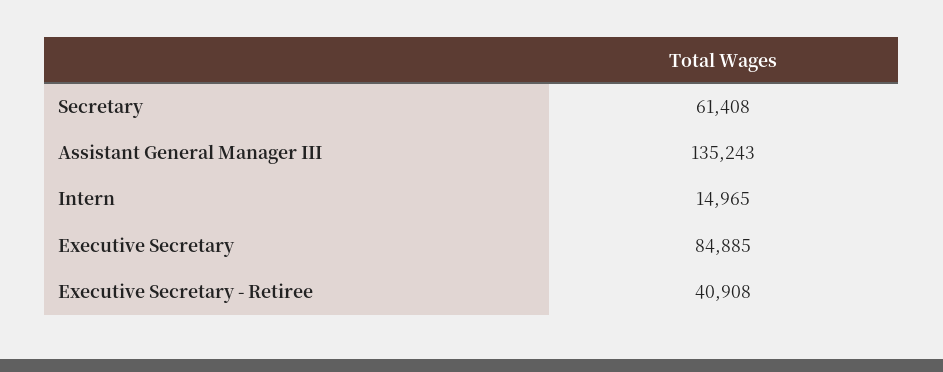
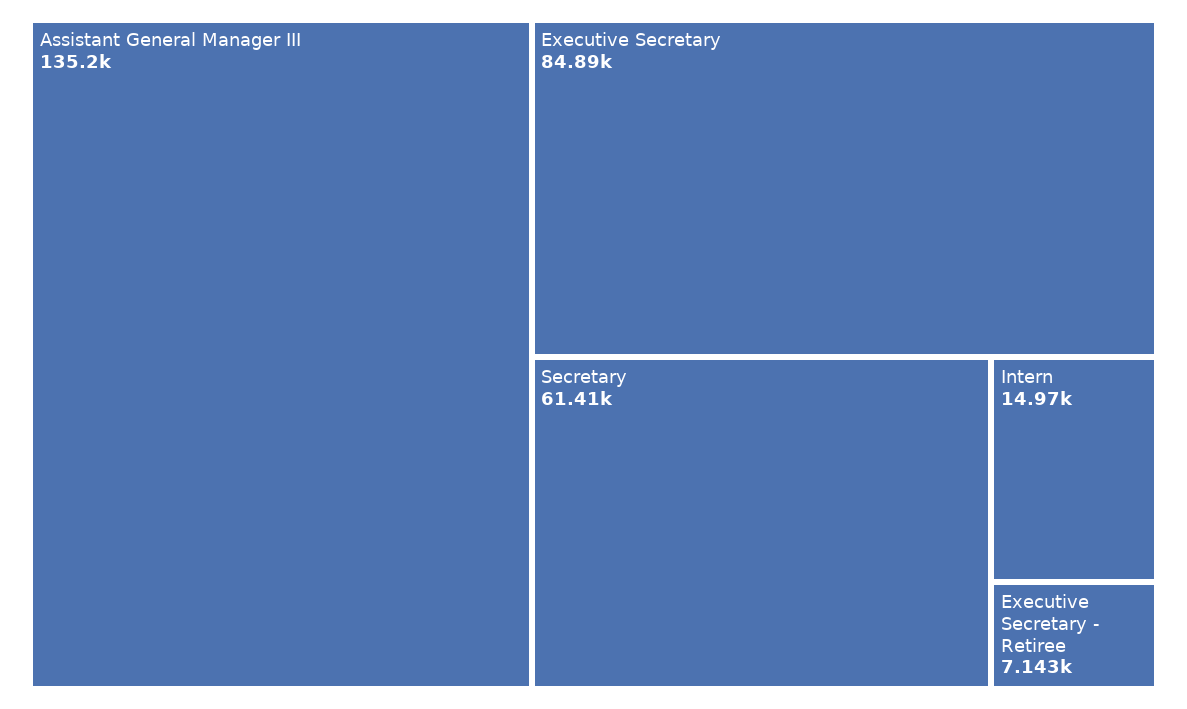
Executive Secretary - Retiree: 40908 -> 7143

